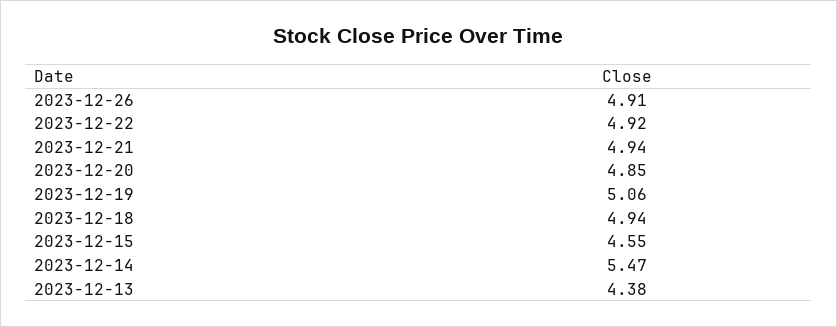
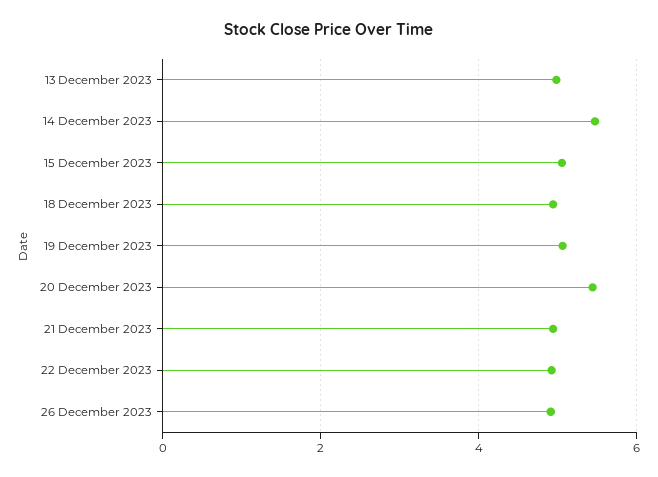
2023-12-20: 4.85 -> 5.4
2023-12-15: 4.55 -> 5
2023-12-13: 4.38 -> 5

